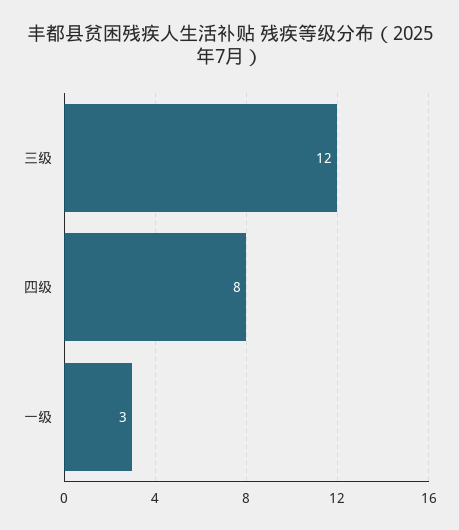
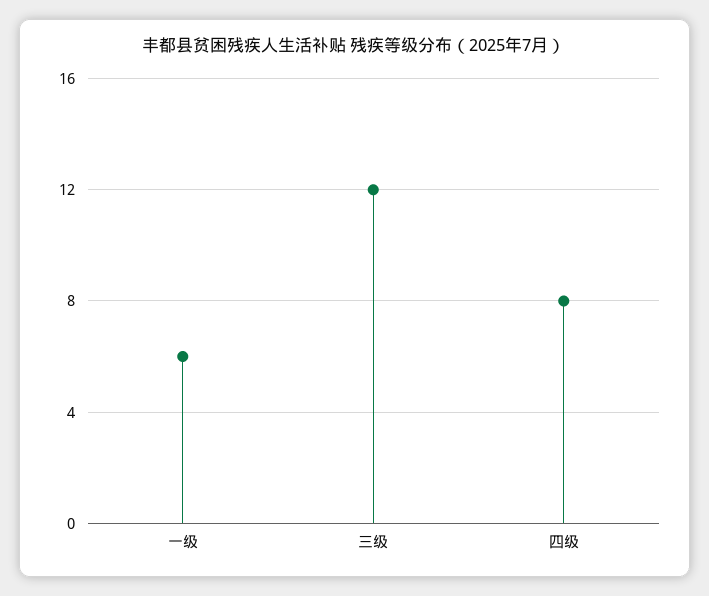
一级: 3 -> 6

